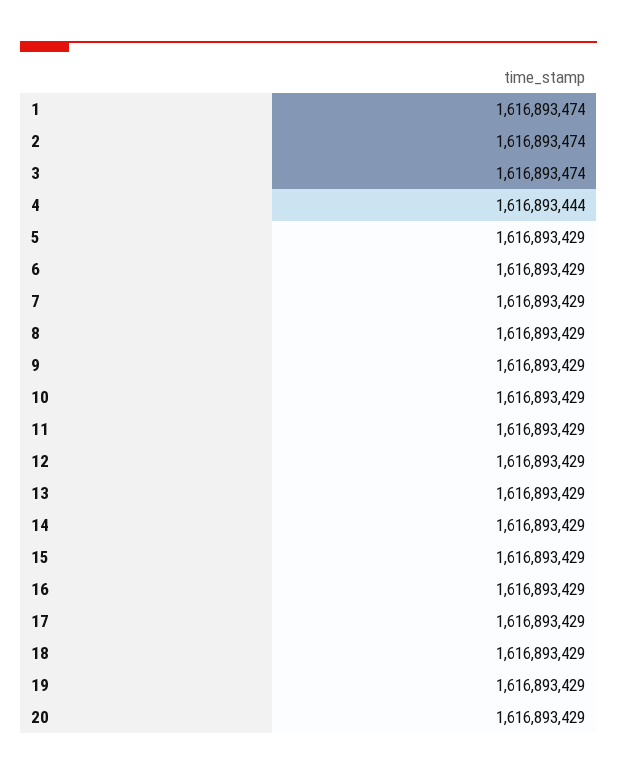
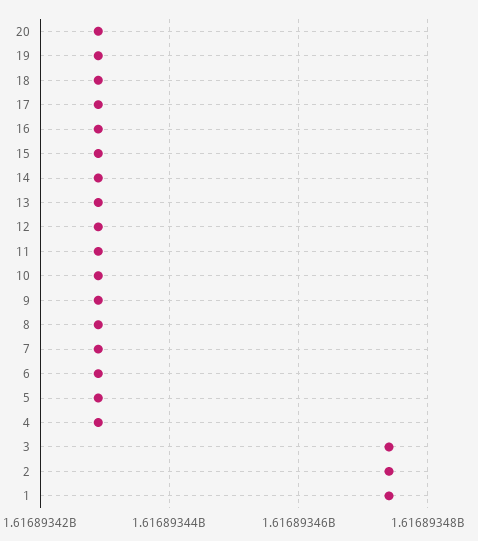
4: 1616893444 -> 1616893430

